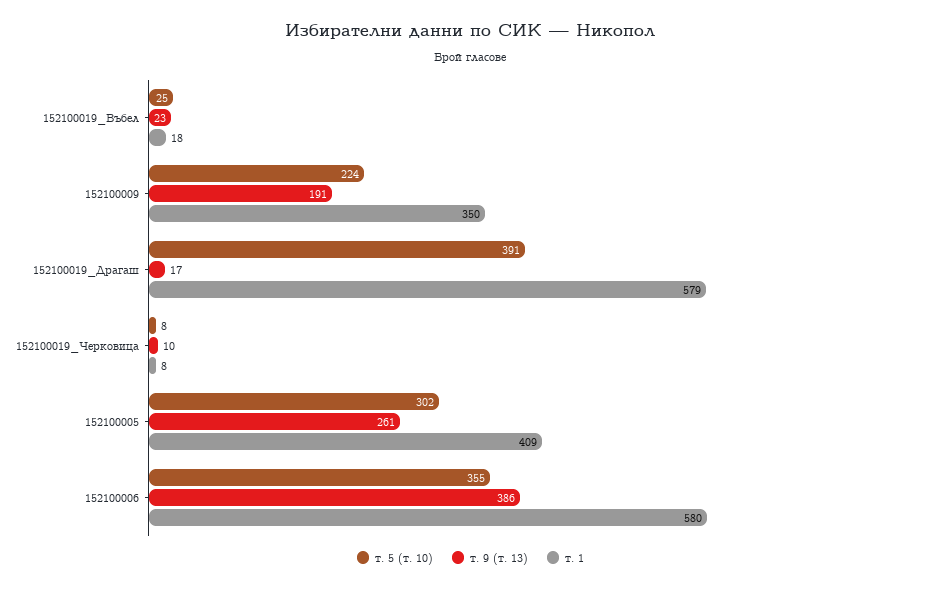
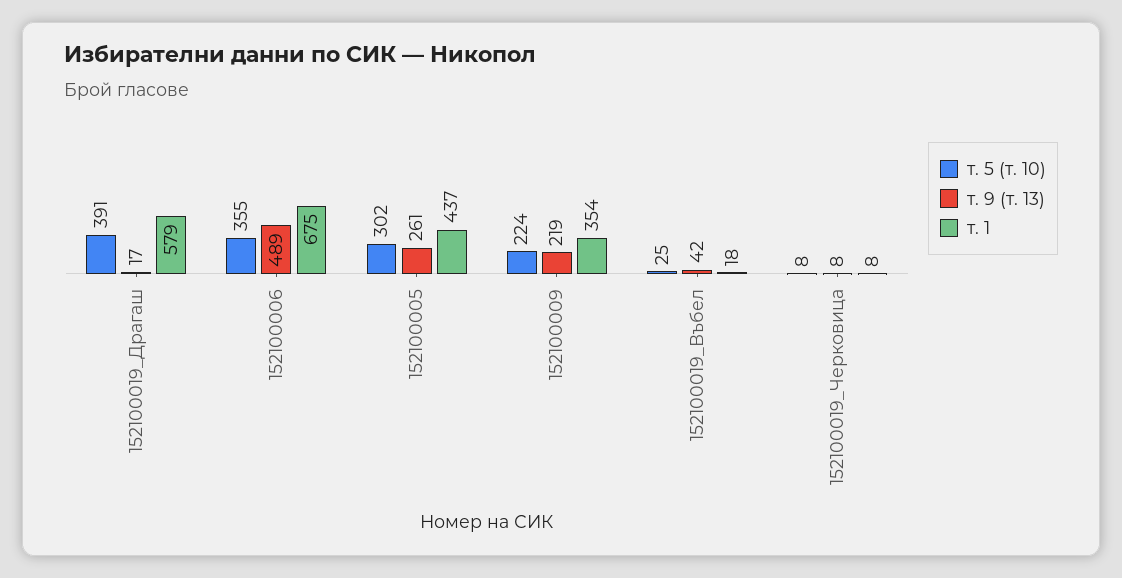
т. 9 (т. 13), 152100019_Въбел: 23 -> 42
т. 9 (т. 13), 152100009: 191 -> 219
т. 1, 152100009: 350 -> 354
т. 9 (т. 13), 152100019_Черковица: 10 -> 8
т. 1, 152100005: 409 -> 437
т. 9 (т. 13), 152100006: 386 -> 489
т. 1, 152100006: 580 -> 675

